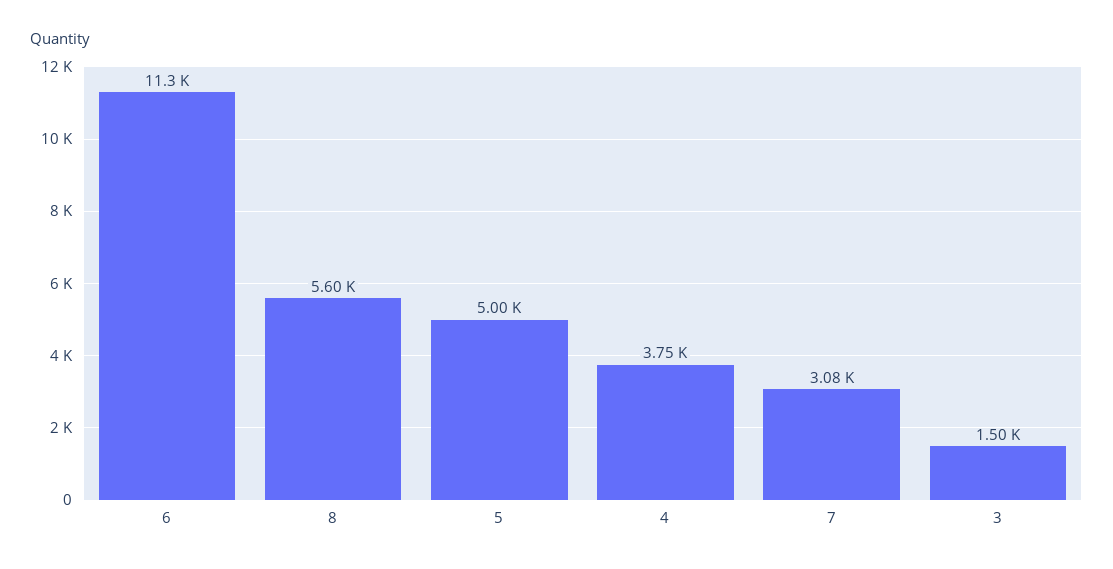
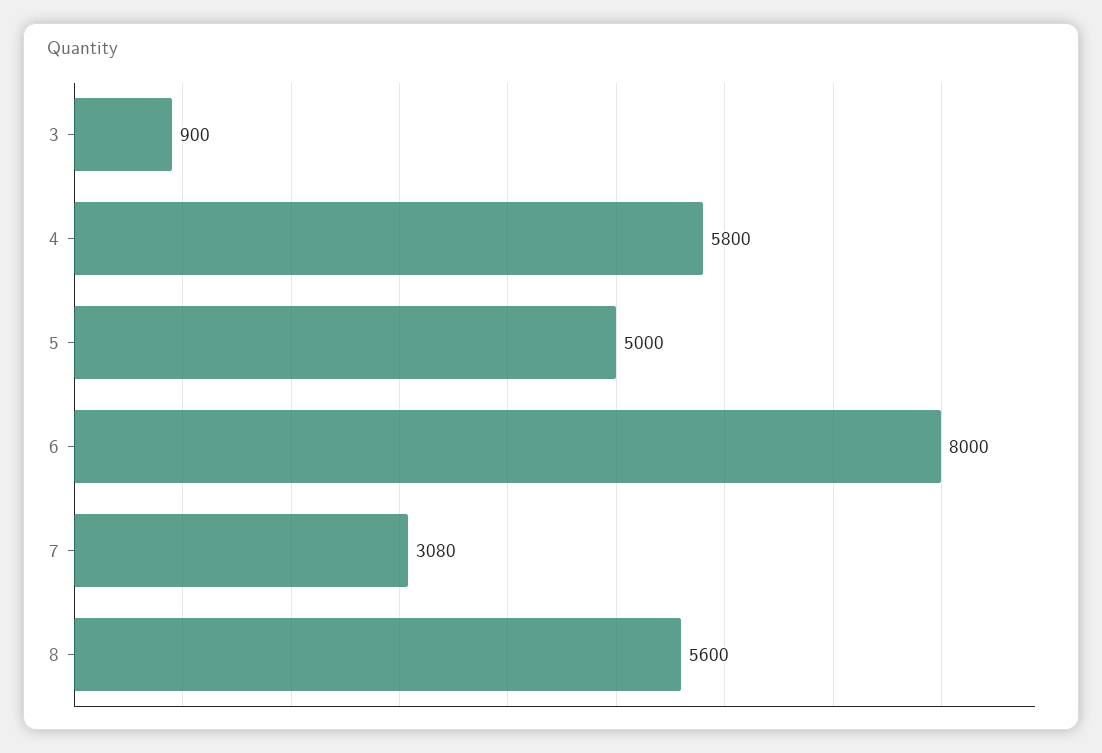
6: 11300 -> 8000
4: 3750 -> 5800
3: 1500 -> 900

